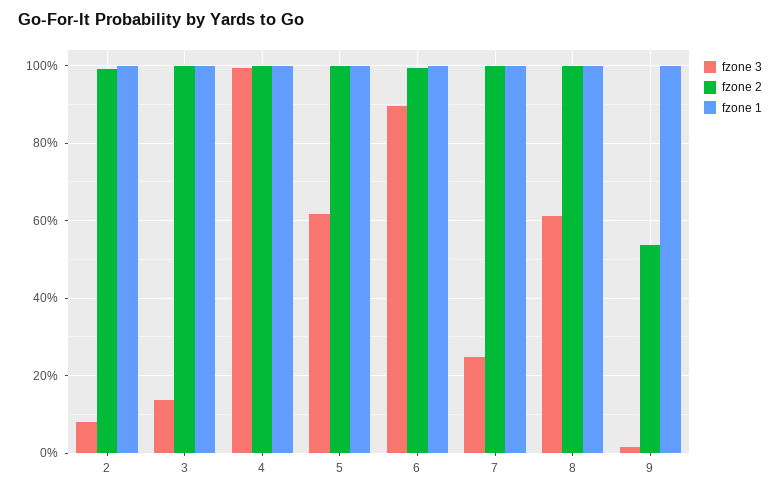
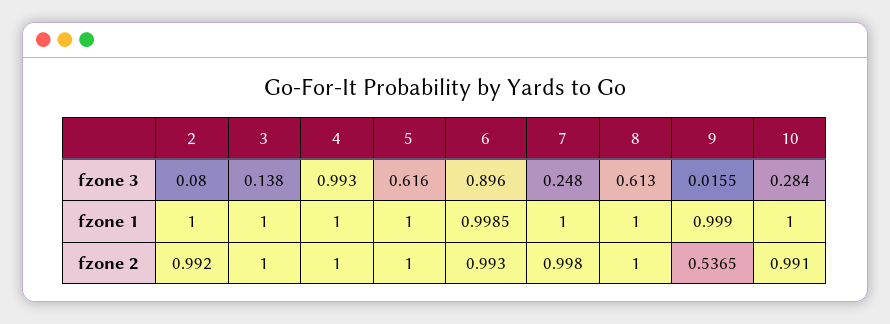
fzone 3, 10: none -> 0.284
fzone 1, 10: none -> 1
fzone 2, 10: none -> 0.991

